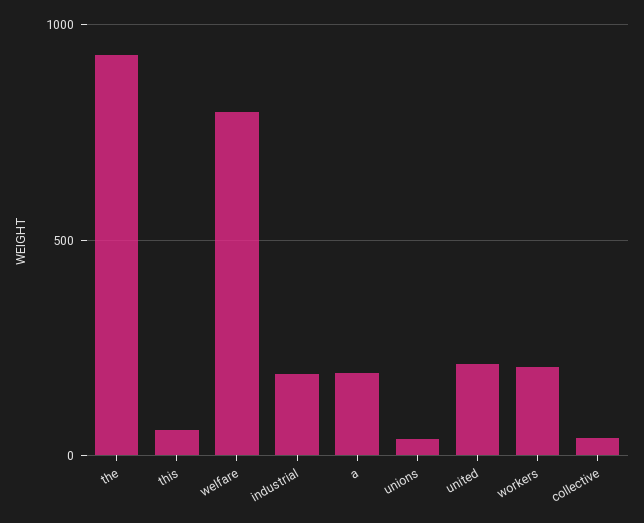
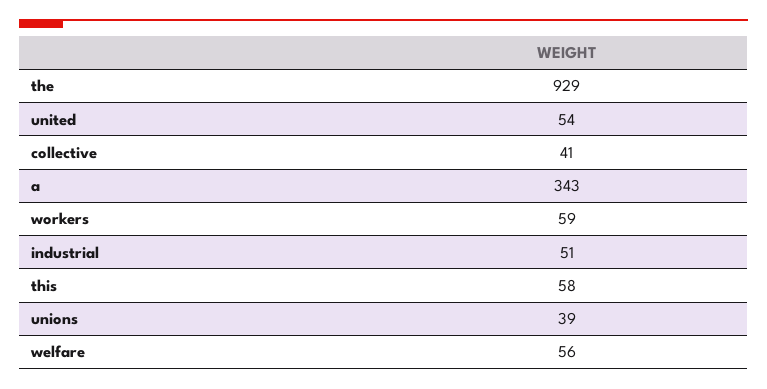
welfare: 800 -> 56
industrial: 200 -> 51
a: 200 -> 343
united: 200 -> 54
workers: 200 -> 59

